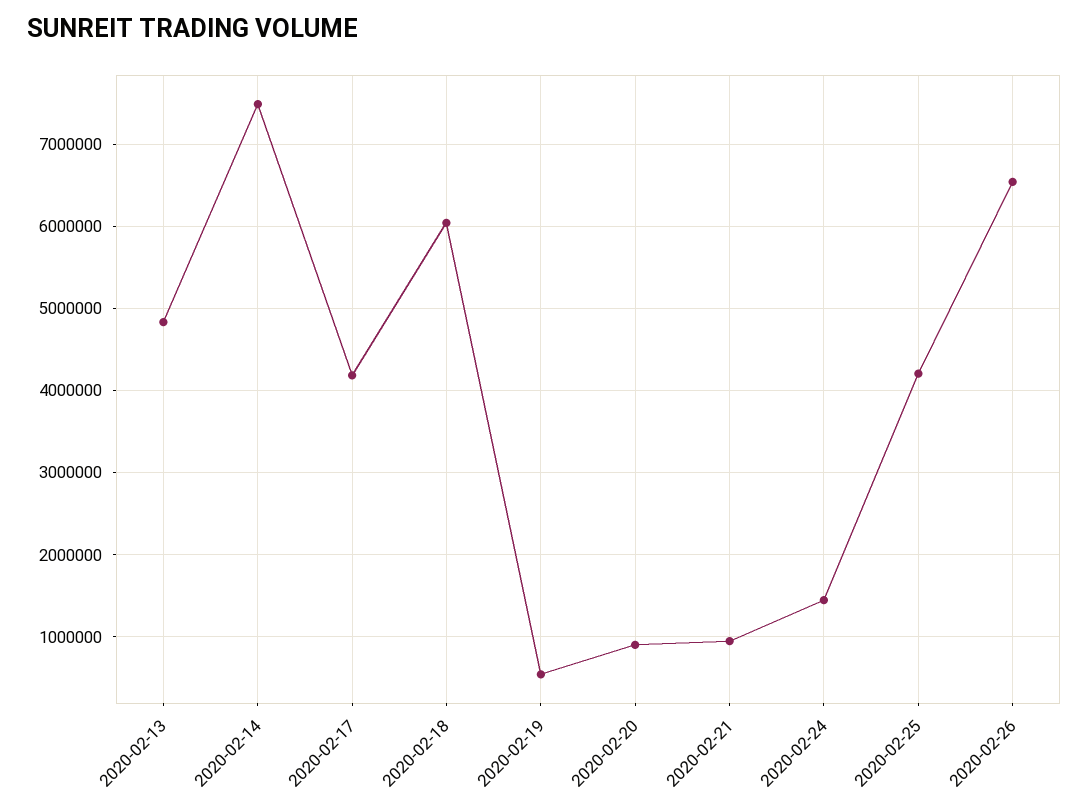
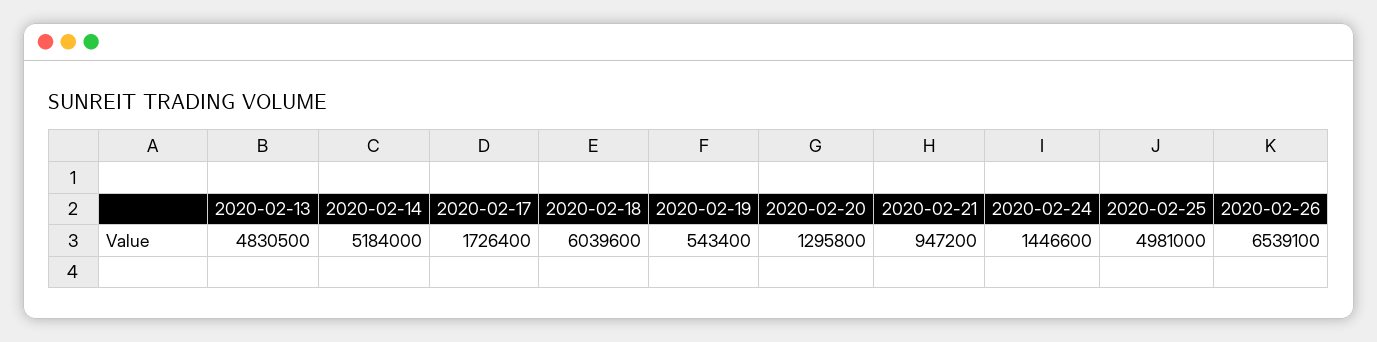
2020-02-14: 7500000 -> 5184000
2020-02-17: 4200000 -> 1726400
2020-02-20: 900000 -> 1295800
2020-02-25: 4200000 -> 4981000

